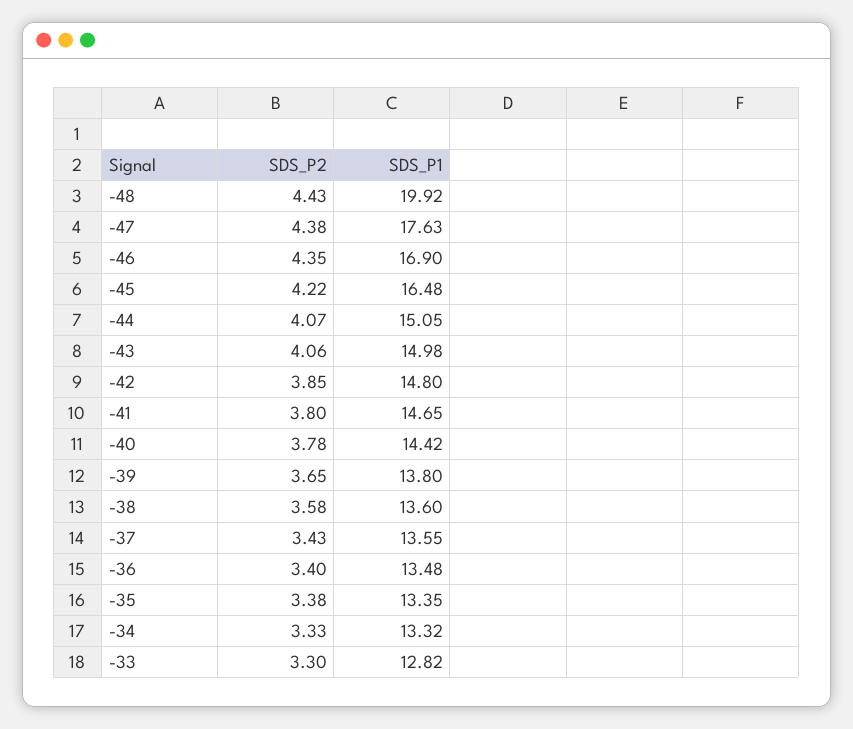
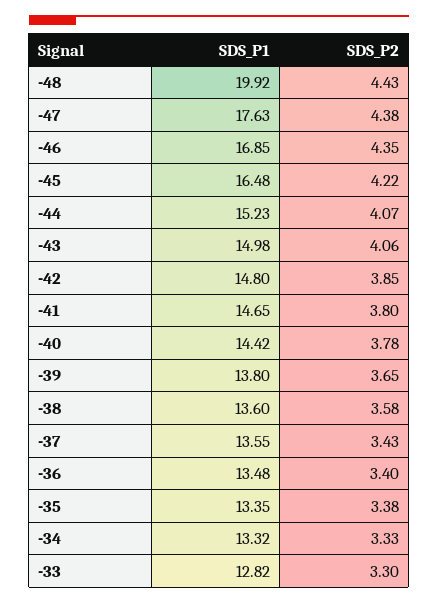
SDS_P1, -46: 16.9 -> 16.85
SDS_P1, -44: 15.05 -> 15.23

